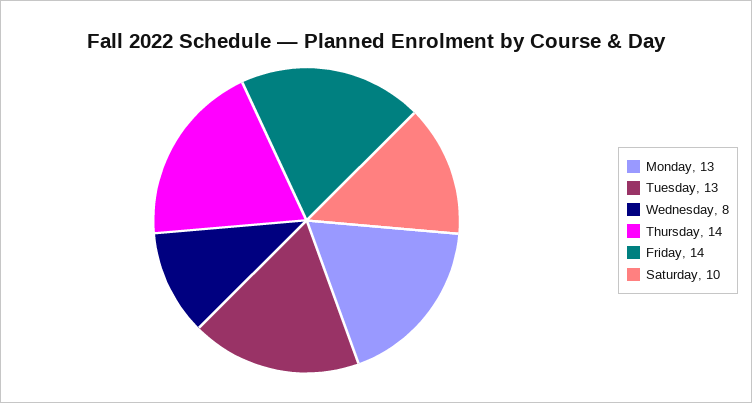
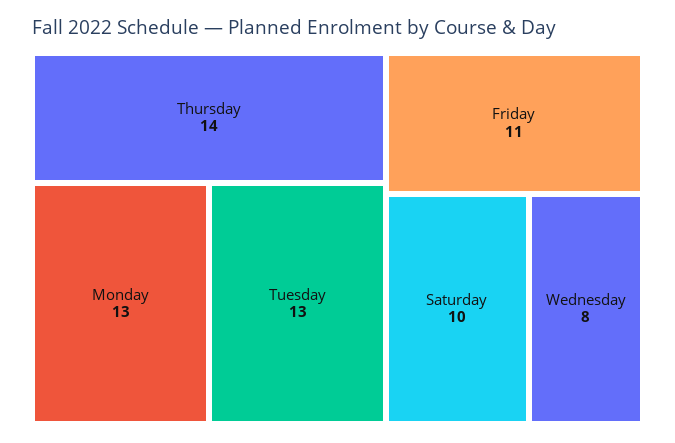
Friday: 14 -> 11

